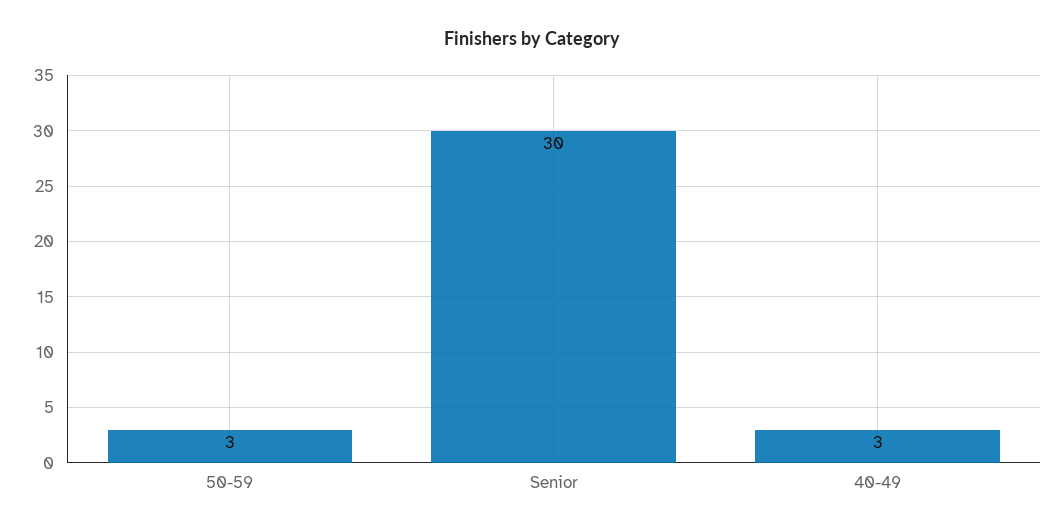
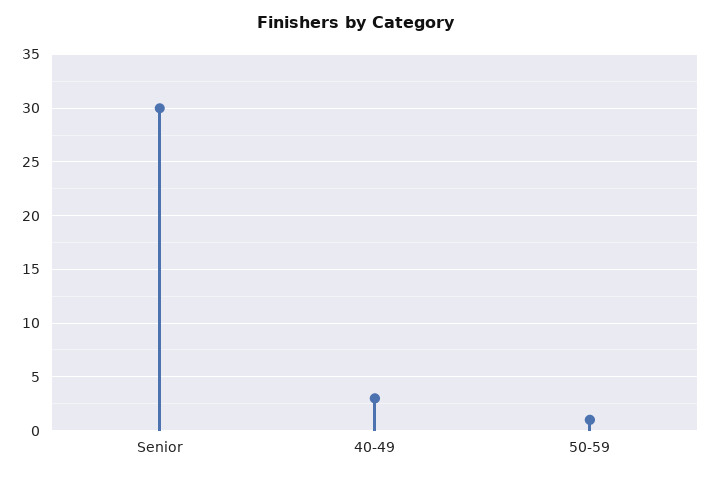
50-59: 3 -> 1

